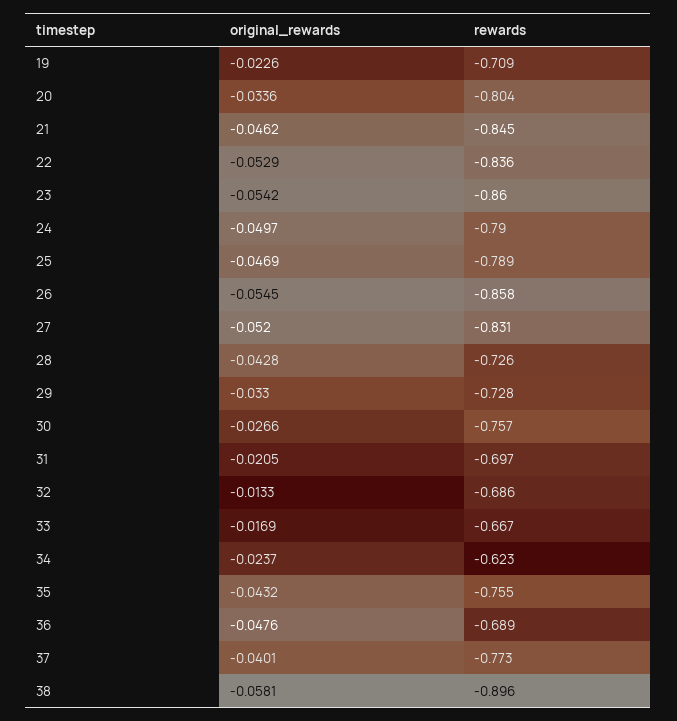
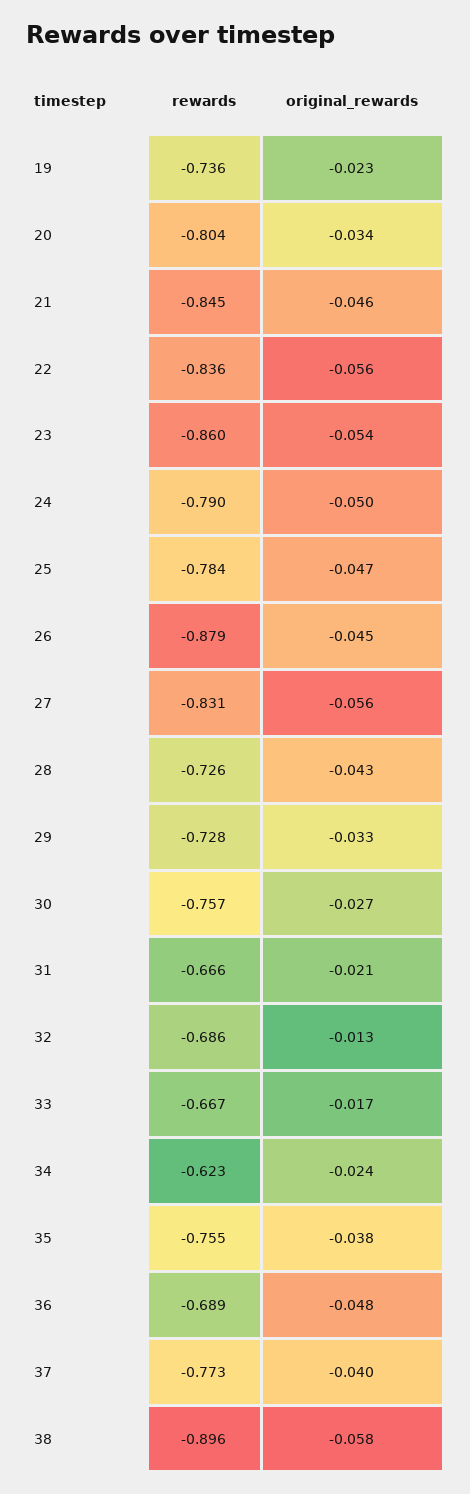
rewards, 19: -0.709 -> -0.736
original_rewards, 22: -0.0529 -> -0.056
rewards, 25: -0.789 -> -0.784
original_rewards, 26: -0.0545 -> -0.045
rewards, 26: -0.858 -> -0.879
original_rewards, 27: -0.052 -> -0.056
rewards, 31: -0.697 -> -0.666
original_rewards, 35: -0.0432 -> -0.038

